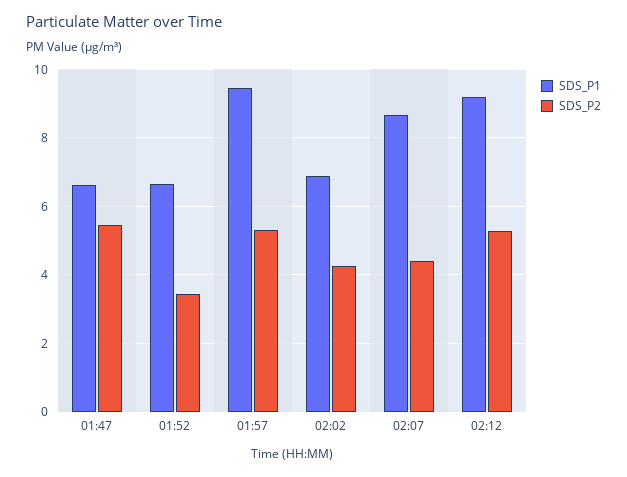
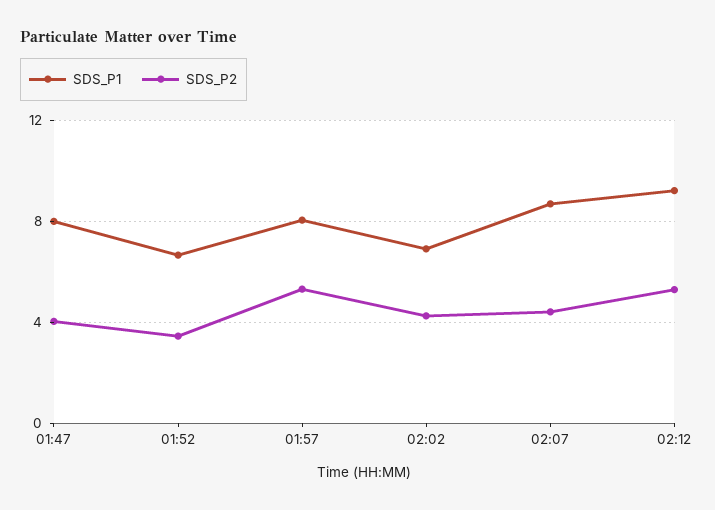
SDS_P1, 01:47: 6.6 -> 8
SDS_P2, 01:47: 5.4 -> 4
SDS_P1, 01:57: 9.4 -> 8

